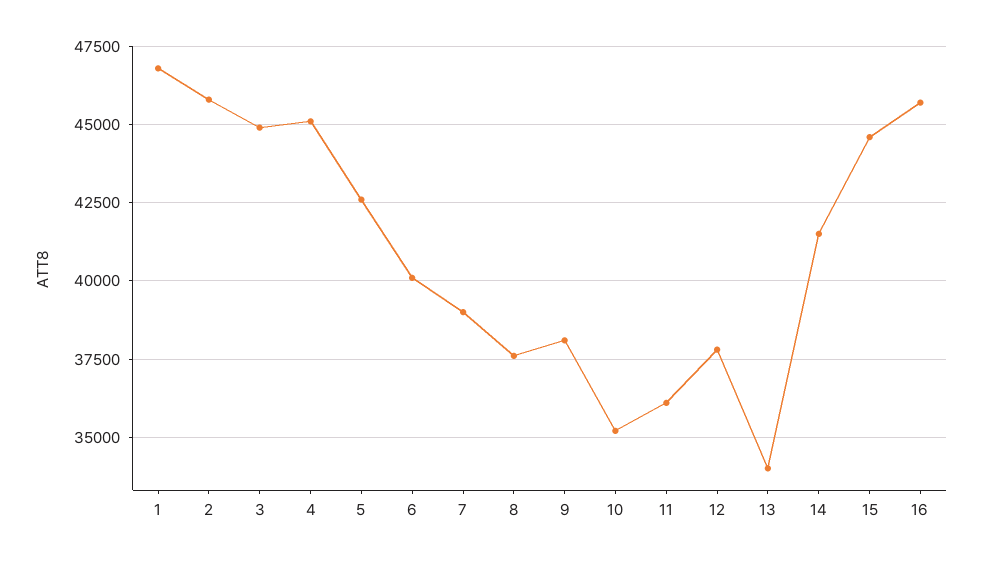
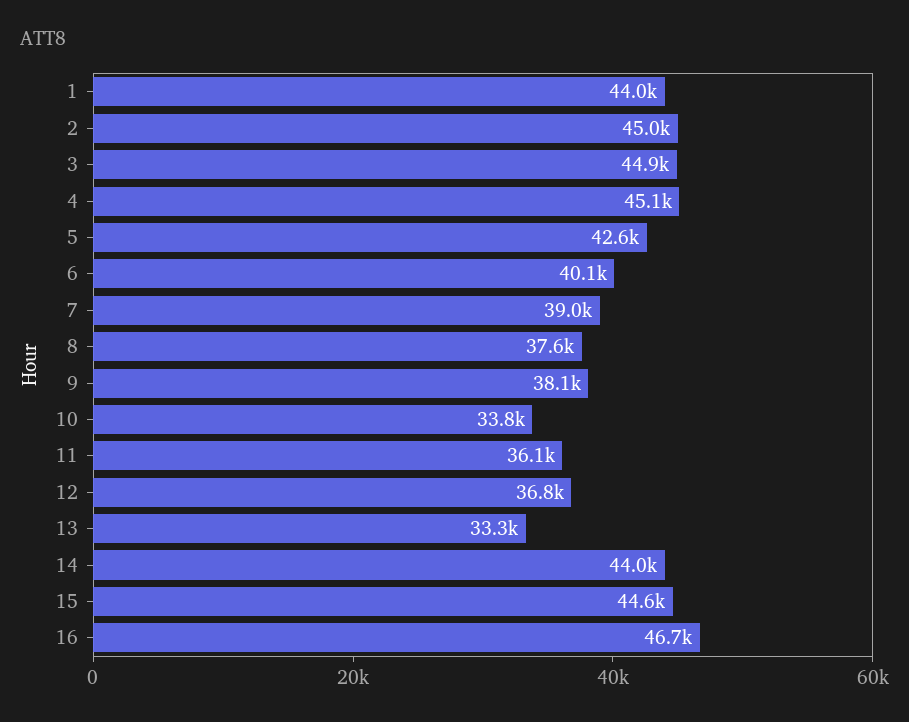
1: 46750 -> 44000
2: 45750 -> 45000
10: 35250 -> 33800
12: 37750 -> 36800
13: 34000 -> 33300
14: 41500 -> 44000
16: 45750 -> 46700

